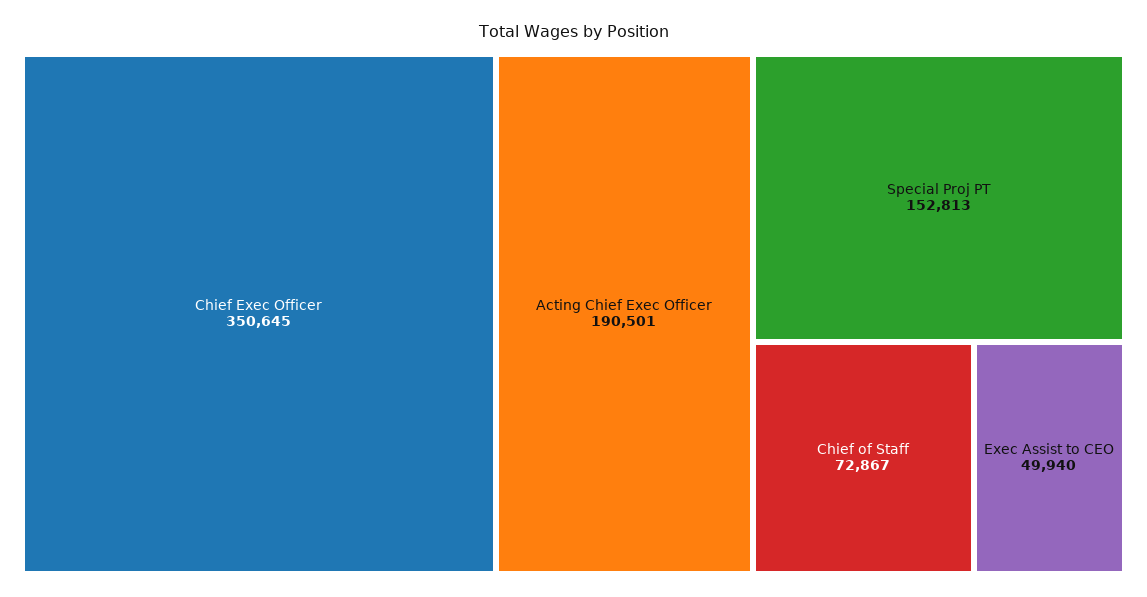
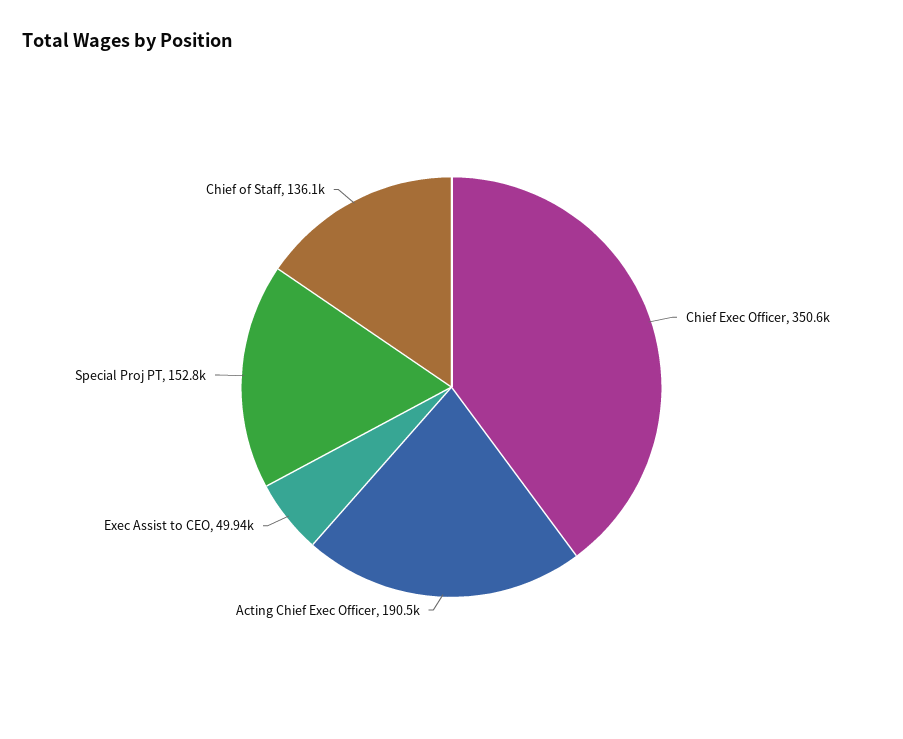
Chief of Staff: 72867 -> 136100

